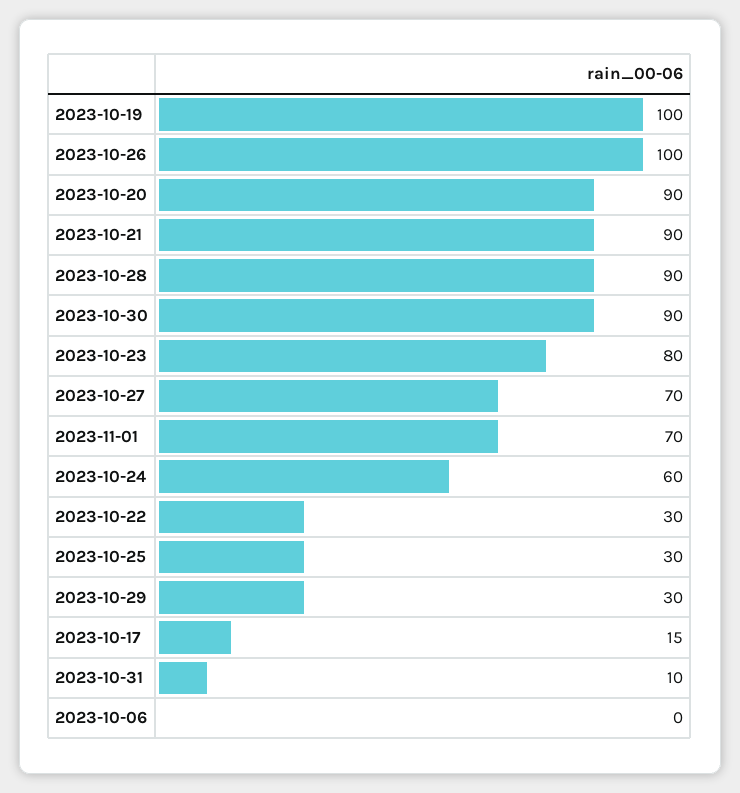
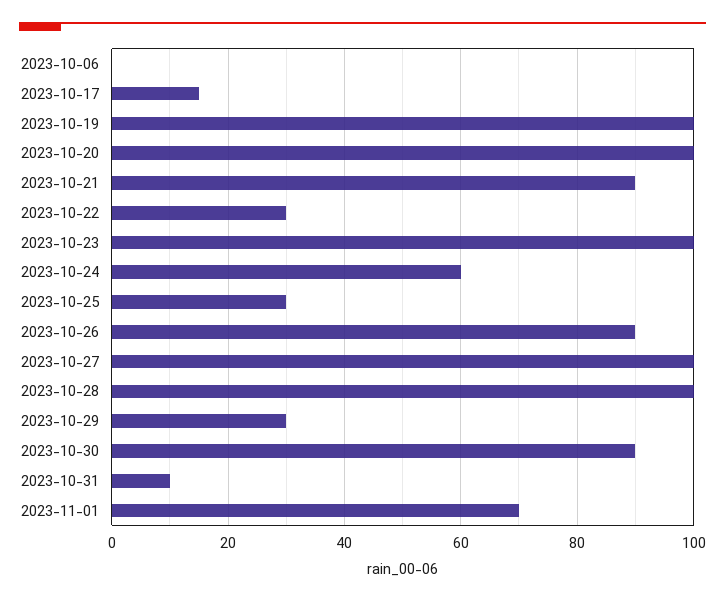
2023-10-26: 100 -> 90
2023-10-20: 90 -> 100
2023-10-28: 90 -> 100
2023-10-23: 80 -> 100
2023-10-27: 70 -> 100

